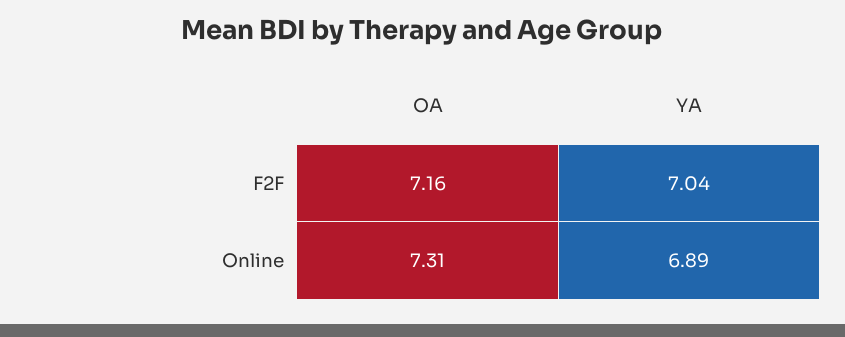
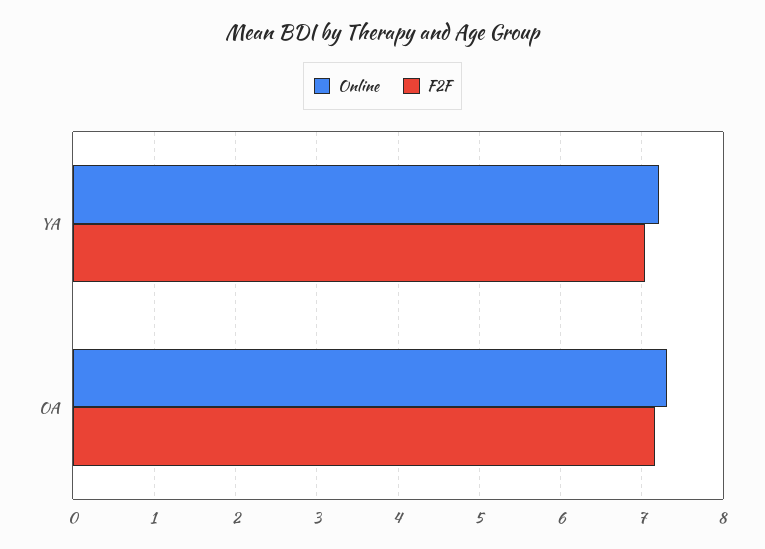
Online, YA: 6.89 -> 7.2

